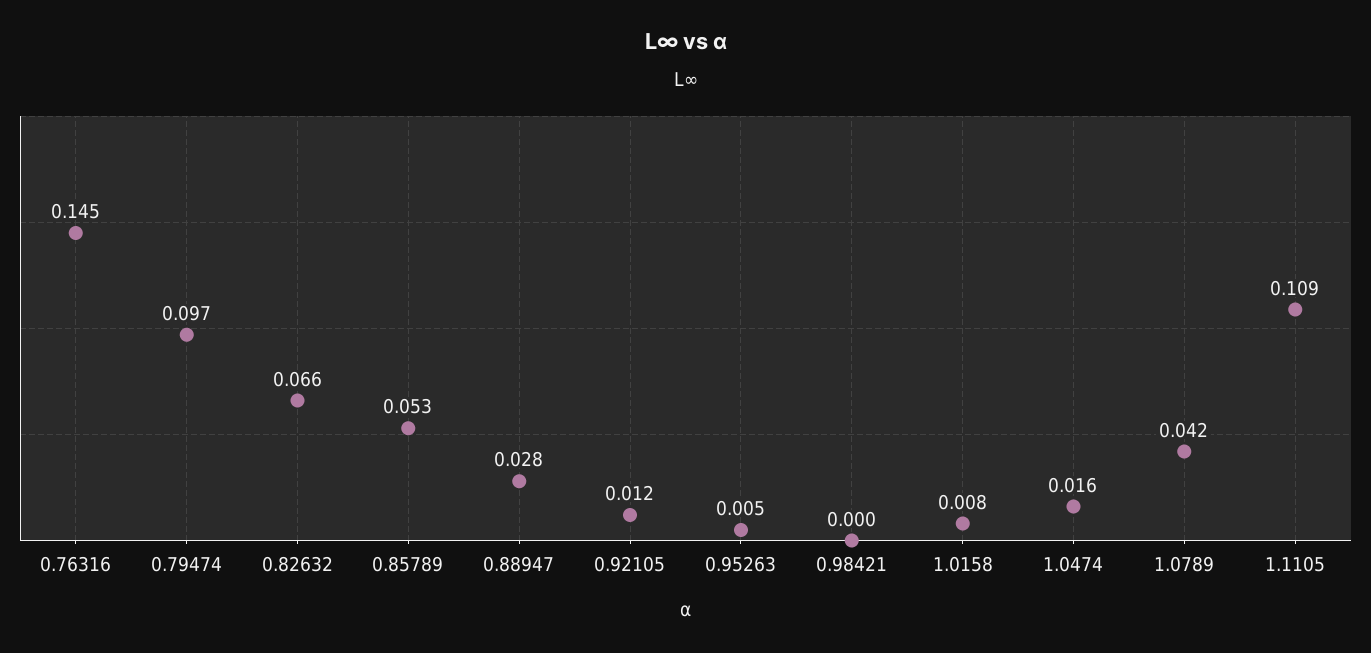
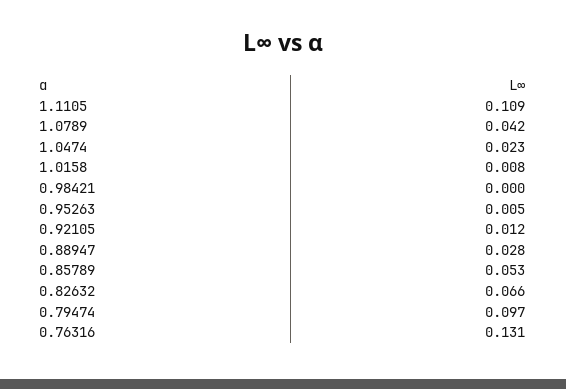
0.76316: 0.145 -> 0.131
1.0474: 0.016 -> 0.023

